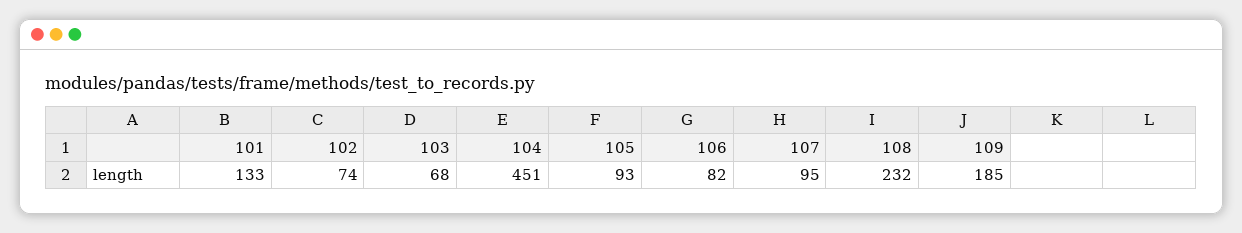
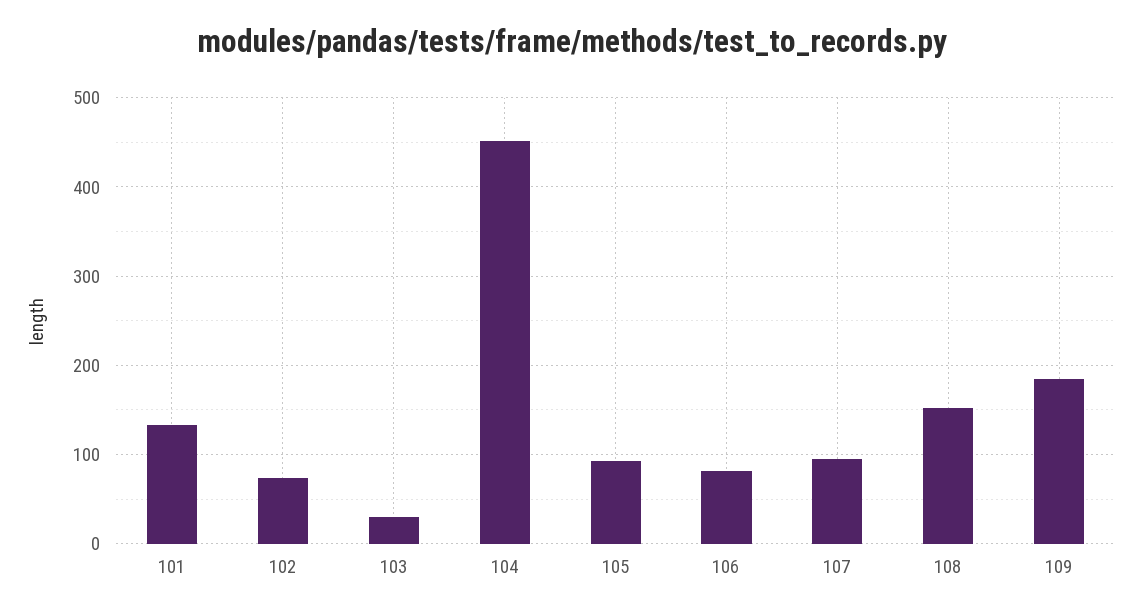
103: 68 -> 30
108: 232 -> 150

